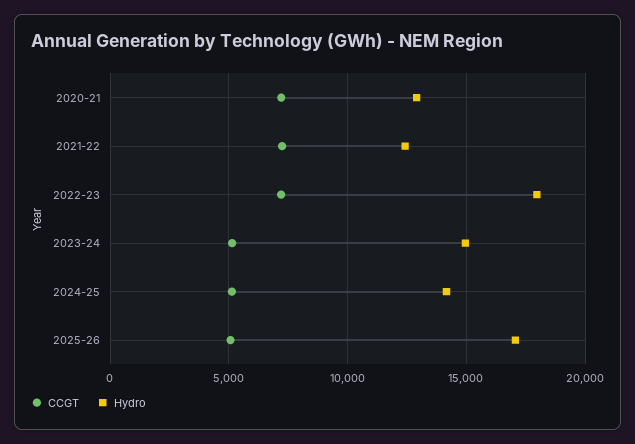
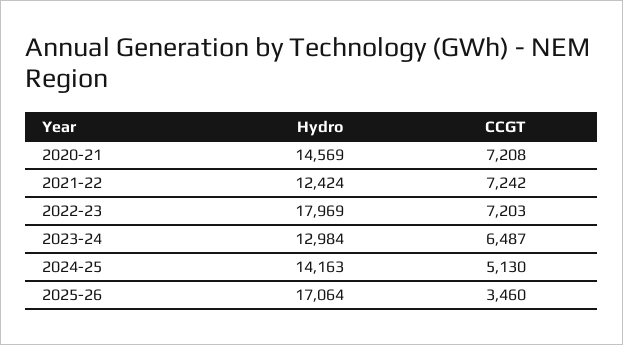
Hydro, 2020-21: 13000 -> 14569
CCGT, 2023-24: 5000 -> 6487
Hydro, 2023-24: 15000 -> 12984
CCGT, 2025-26: 5000 -> 3460

